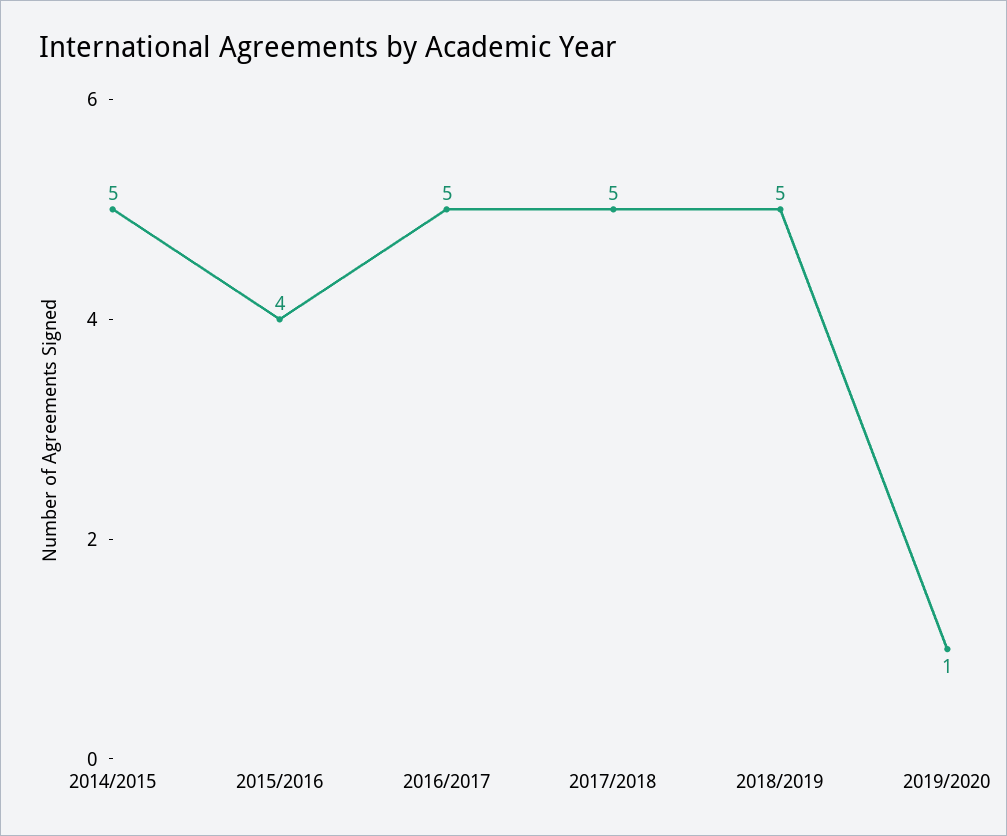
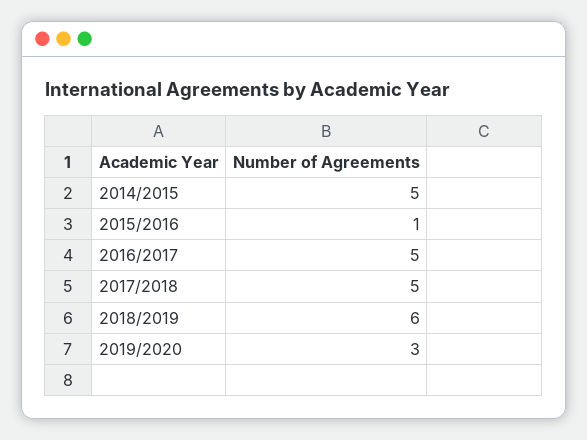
2015/2016: 4 -> 1
2018/2019: 5 -> 6
2019/2020: 1 -> 3

